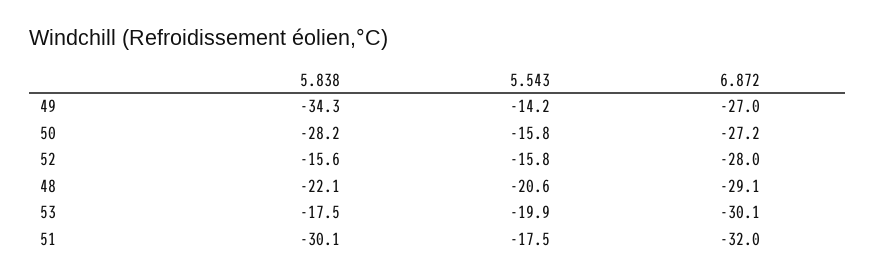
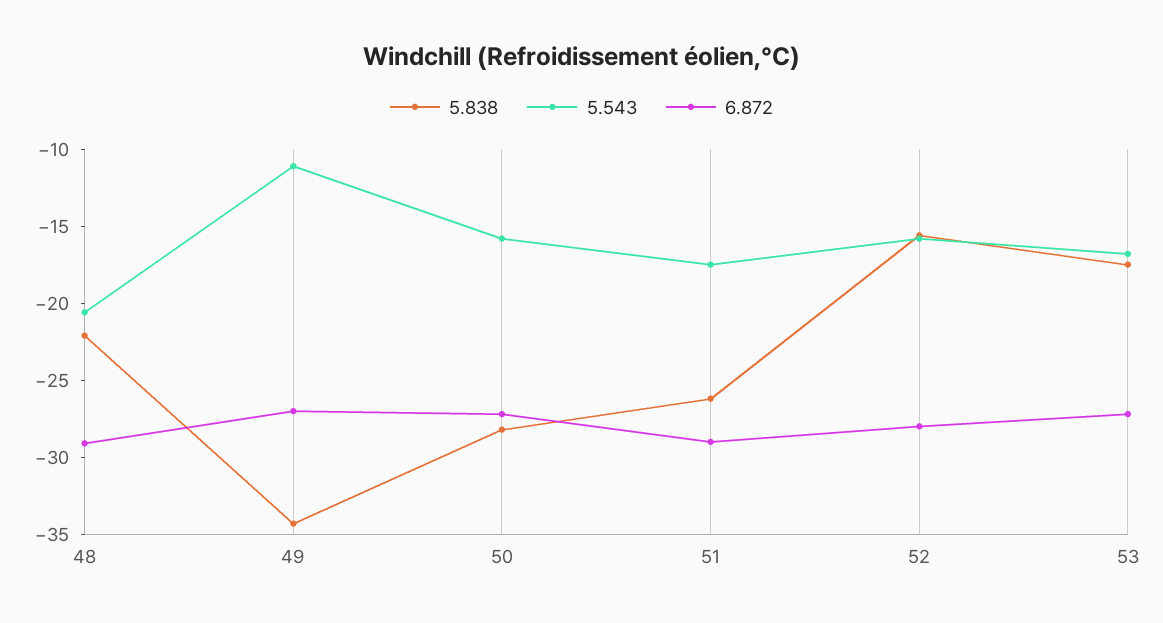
5.543, 49: -14.2 -> -11
5.543, 53: -19.9 -> -17
6.872, 53: -30.1 -> -27
5.838, 51: -30.1 -> -26
6.872, 51: -32 -> -29

